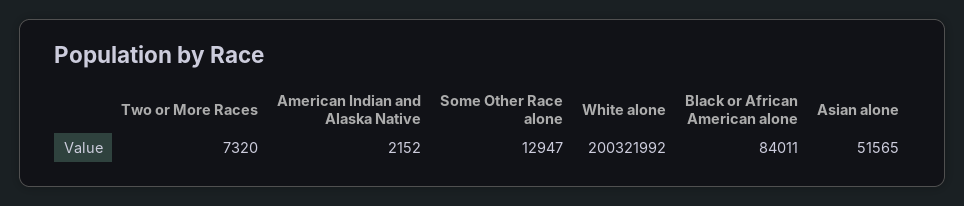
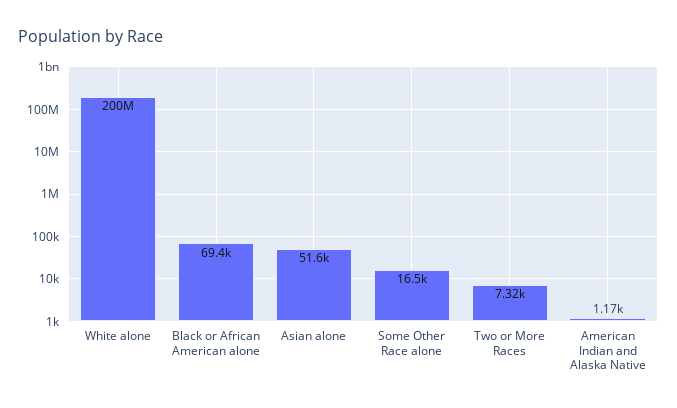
American Indian and Alaska Native: 2152 -> 1170
Some Other Race alone: 12947 -> 16500
Black or African American alone: 84011 -> 69400

